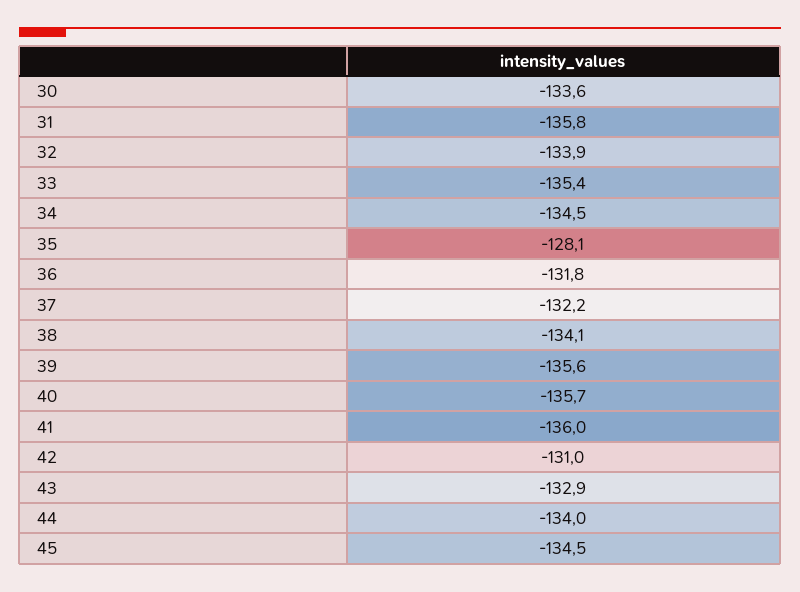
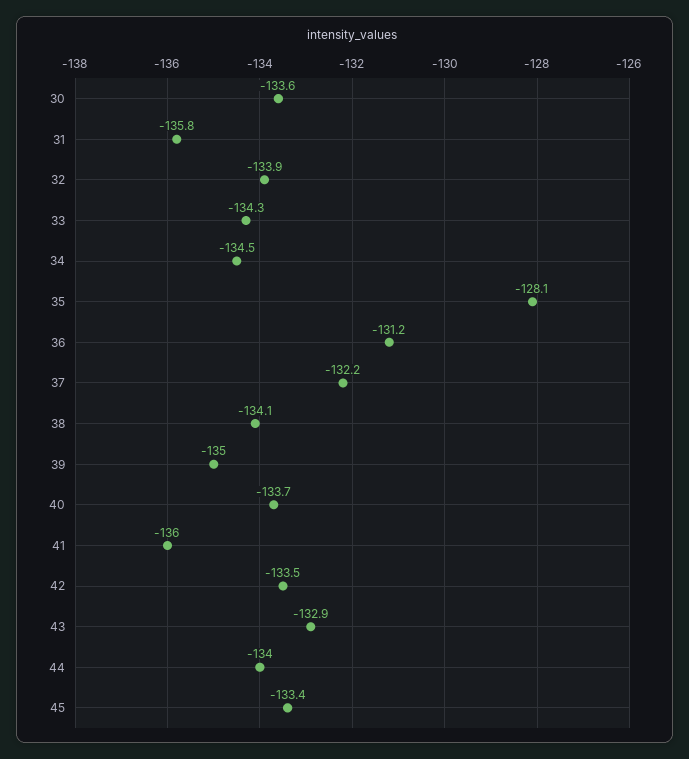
33: -135.4 -> -134.3
36: -131.8 -> -131.2
39: -135.6 -> -135
40: -135.7 -> -133.7
42: -131 -> -133.5
45: -134.5 -> -133.4

